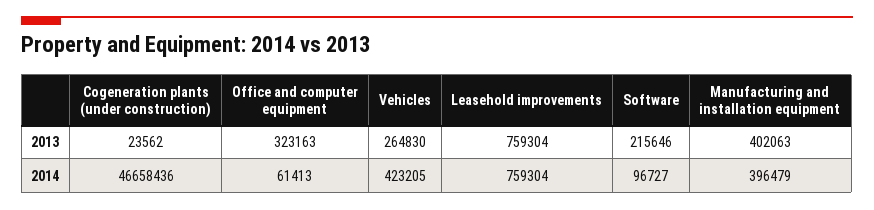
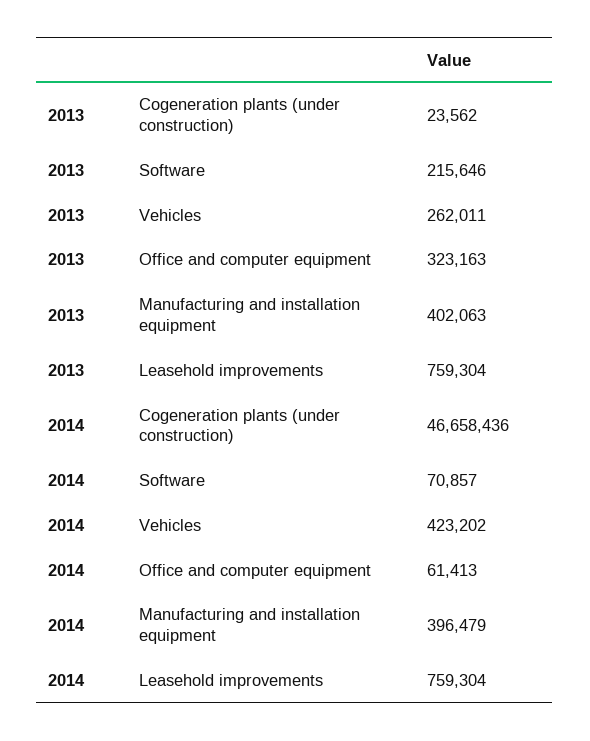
Vehicles, 2013: 264830 -> 262011
Vehicles, 2014: 423205 -> 423202
Software, 2014: 96727 -> 70857

